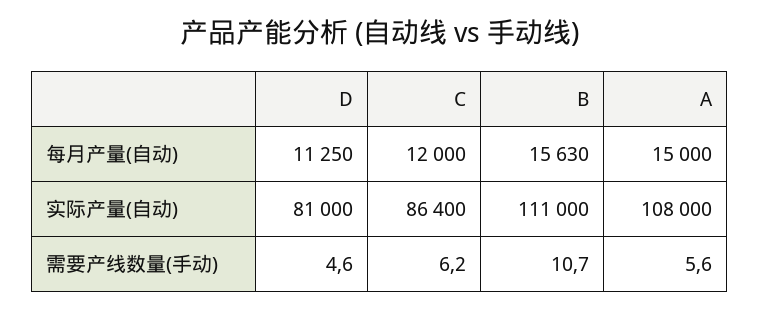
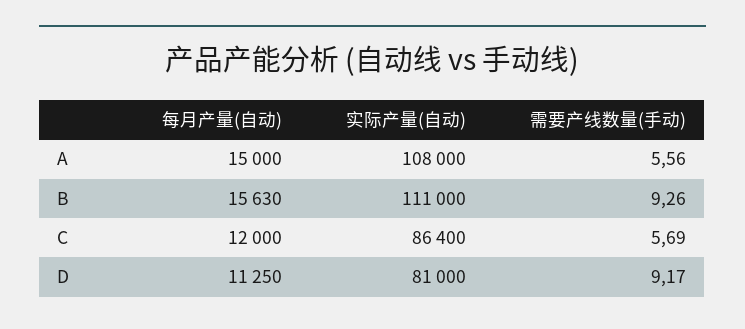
D, 需要产线数量(手动): 4.6 -> 9.17
C, 需要产线数量(手动): 6.2 -> 5.69
B, 需要产线数量(手动): 10.7 -> 9.26

